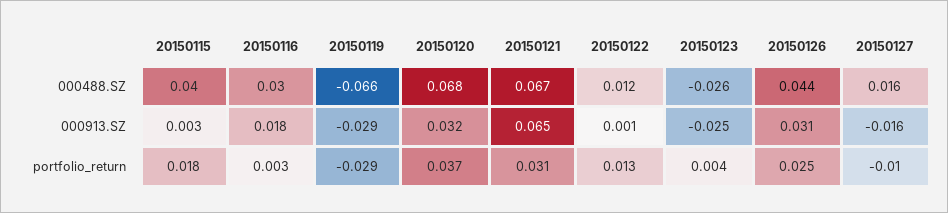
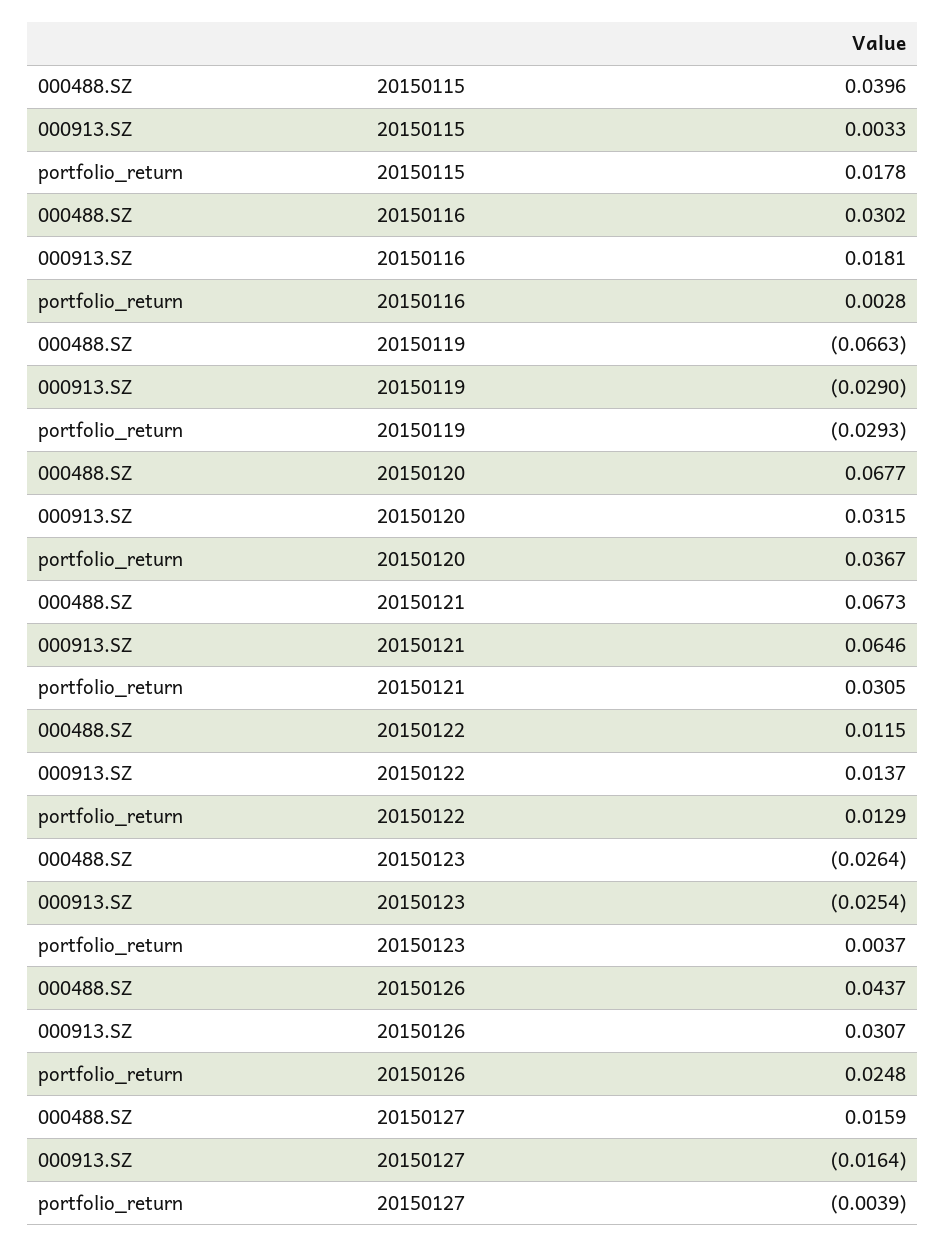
20150122, 000913.SZ: 0.001 -> 0.0137
20150127, portfolio_return: -0.01 -> -0.0039

